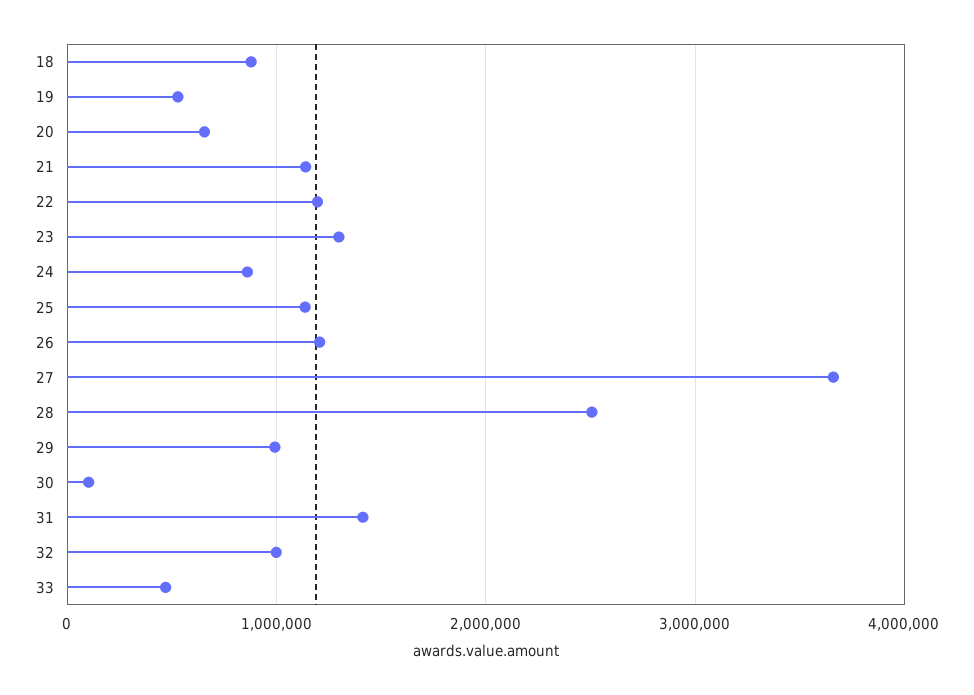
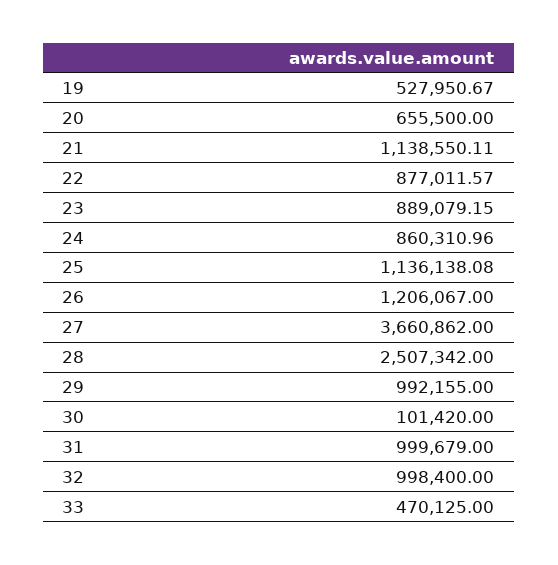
18: 900000 -> none
22: 1200000 -> 877011.57
23: 1300000 -> 889079.15
31: 1400000 -> 999679

